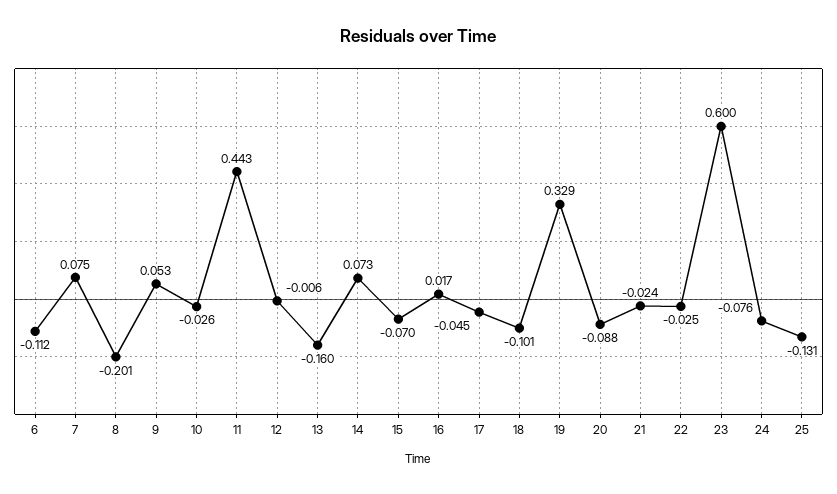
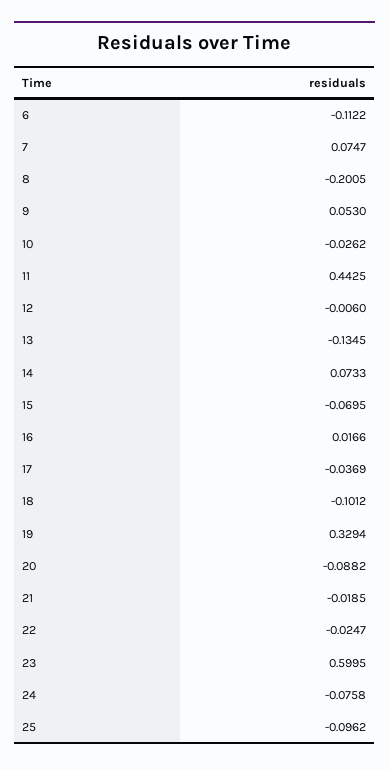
13: -0.16 -> -0.1345
17: -0.045 -> -0.0369
21: -0.024 -> -0.0185
25: -0.131 -> -0.0962

